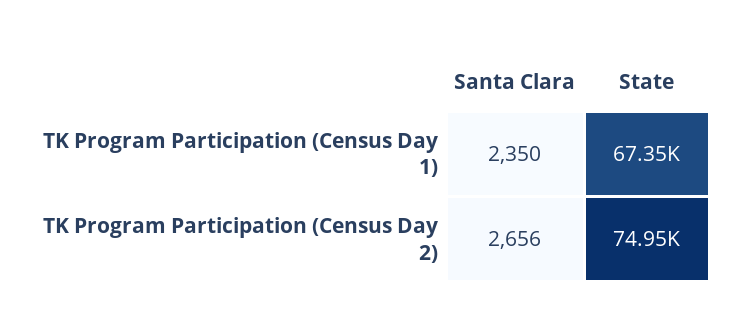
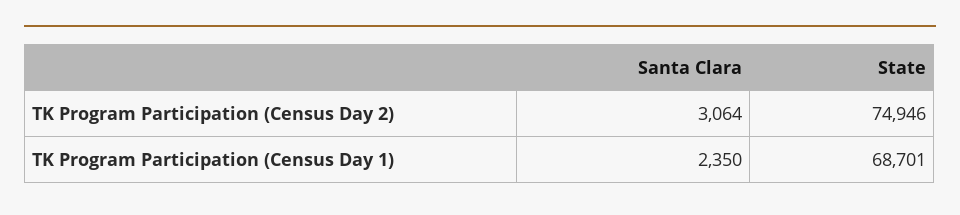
State, TK Program Participation (Census Day 1): 67350 -> 68701
Santa Clara, TK Program Participation (Census Day 2): 2656 -> 3064

